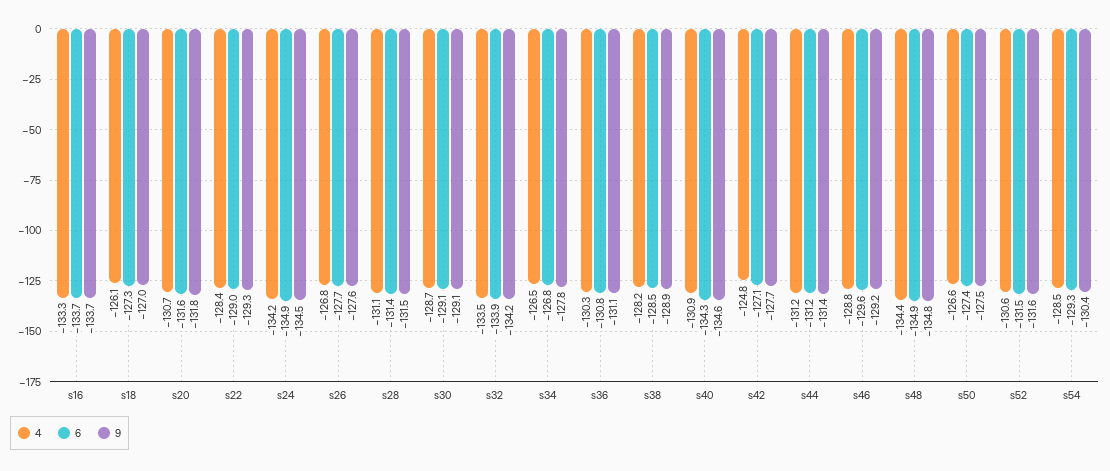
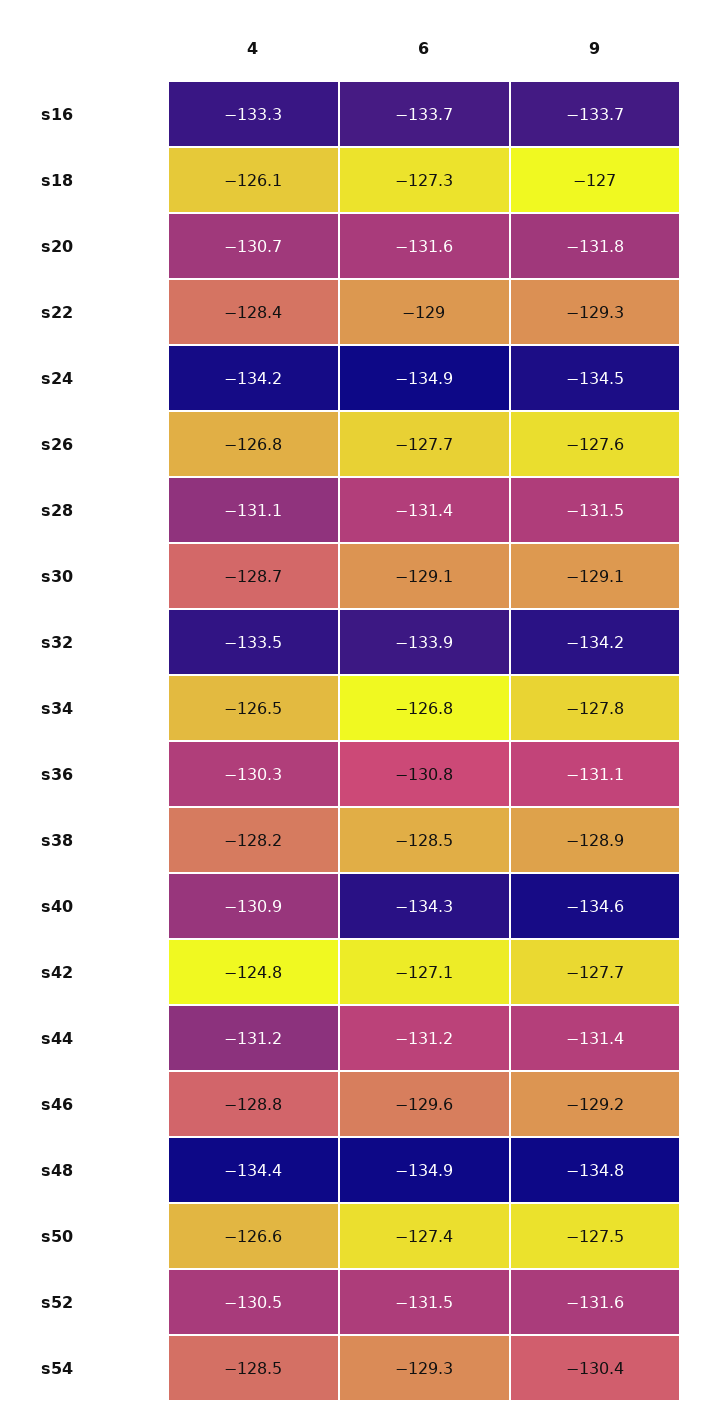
4, s52: -130.6 -> -130.5

